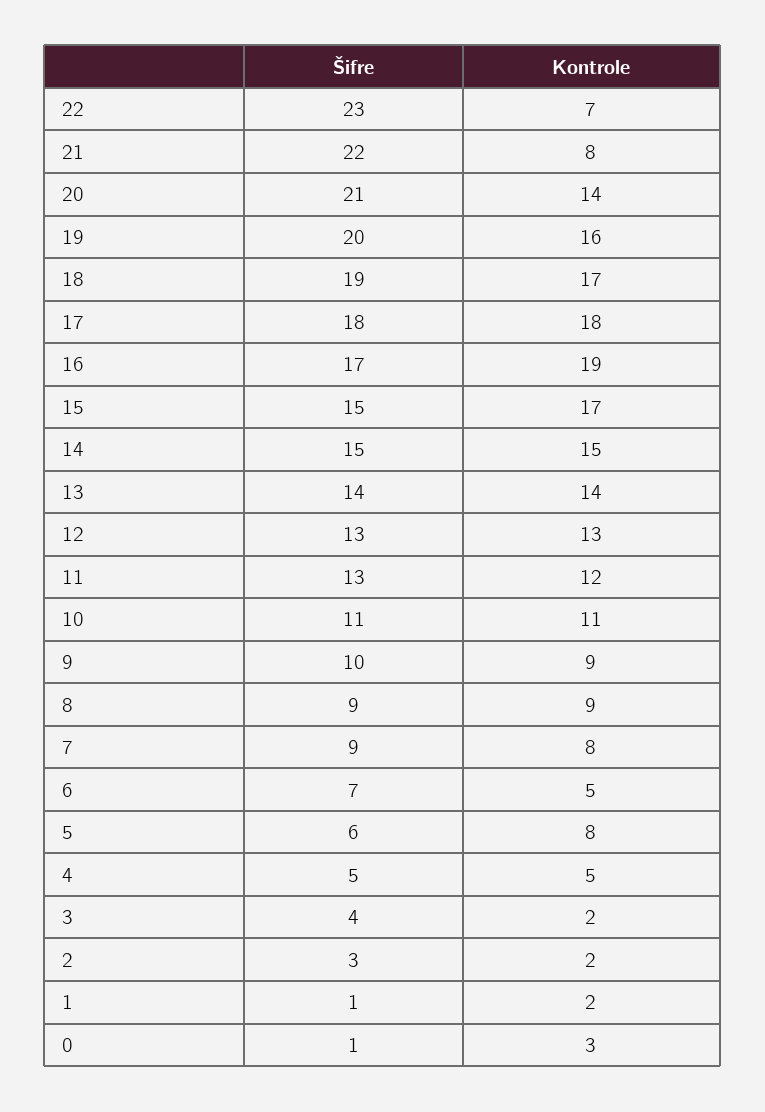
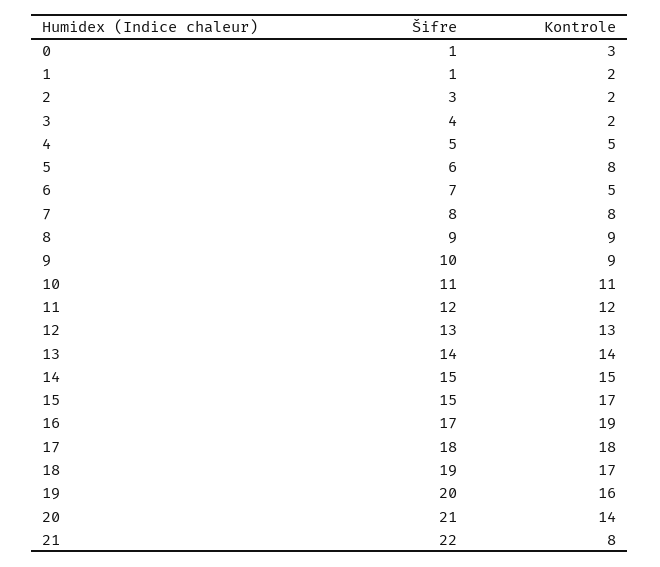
Šifre, 22: 23 -> none
Kontrole, 22: 7 -> none
Šifre, 11: 13 -> 12
Šifre, 7: 9 -> 8

